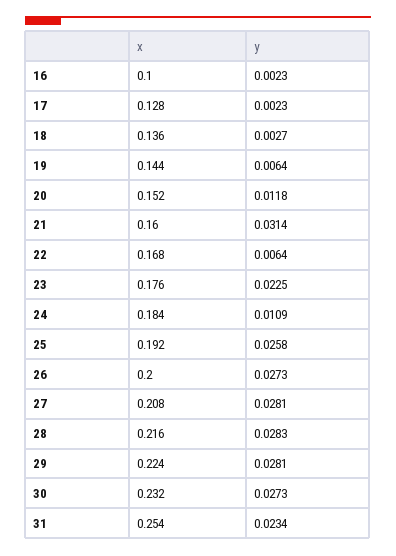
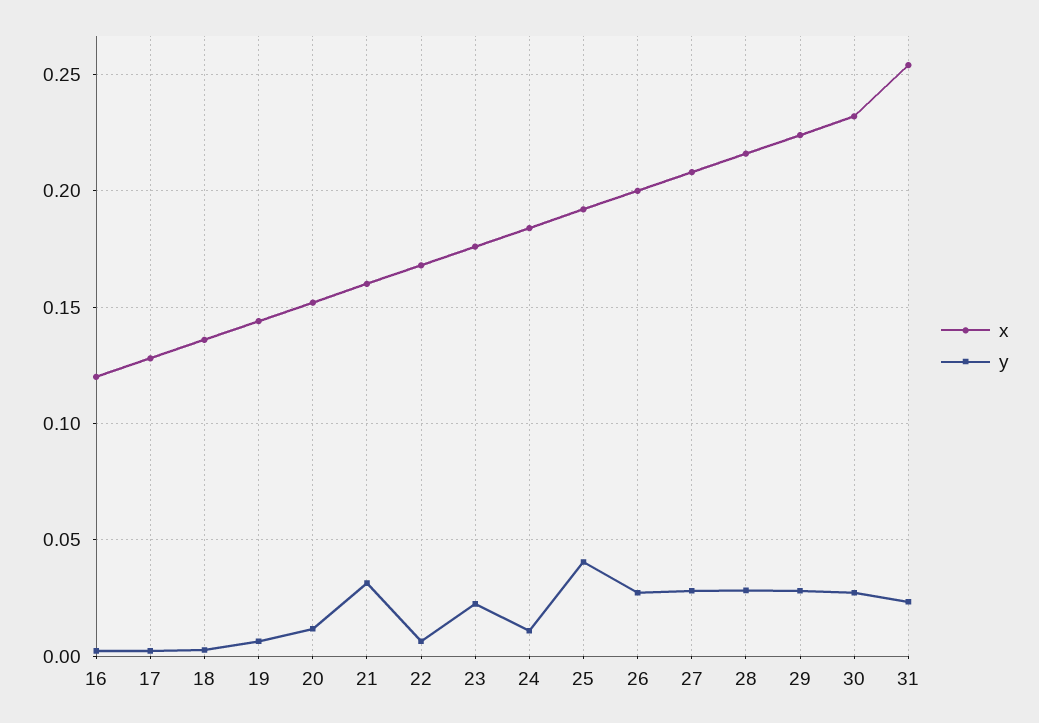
x, 16: 0.1 -> 0.12
y, 25: 0.0258 -> 0.04

